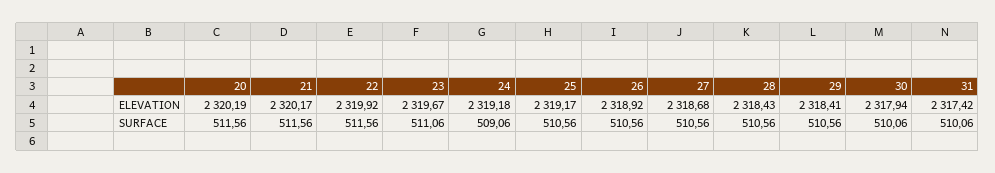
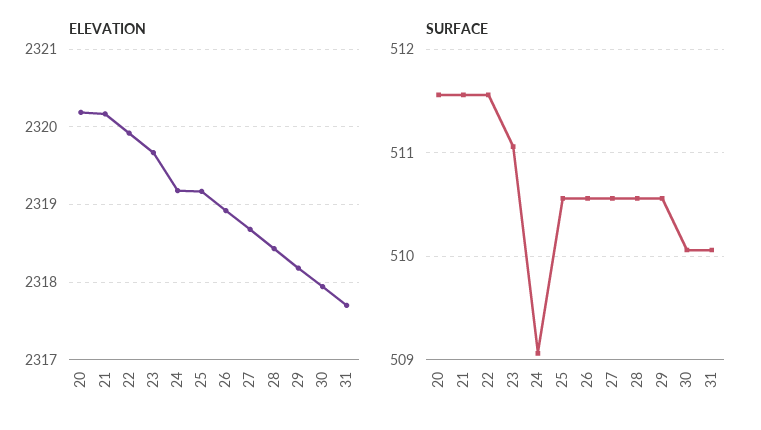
ELEVATION, 29: 2318.41 -> 2318.2
ELEVATION, 31: 2317.42 -> 2317.7

